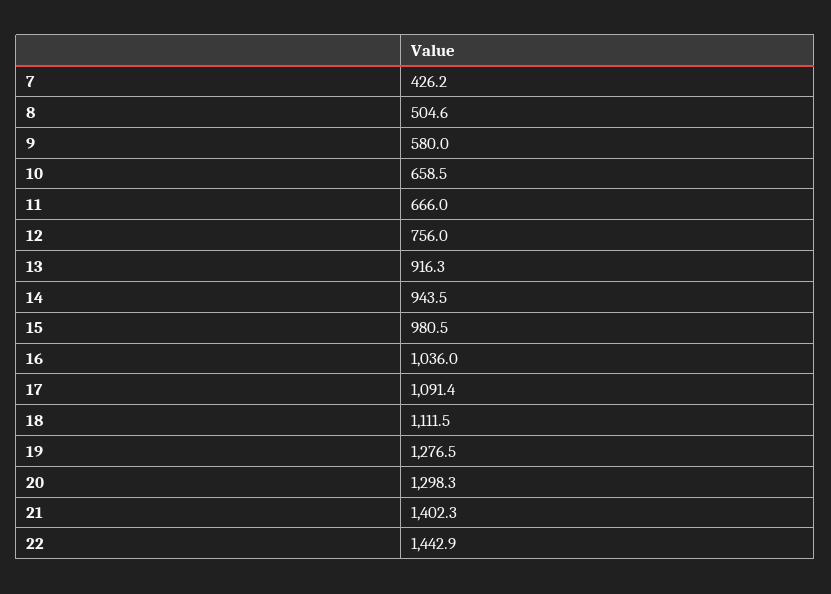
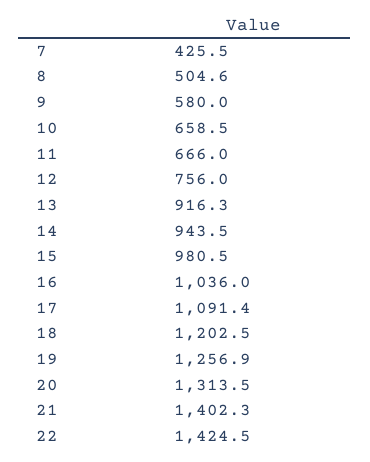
7: 426.2 -> 425.5
18: 1111.5 -> 1202.5
19: 1276.5 -> 1256.9
20: 1298.3 -> 1313.5
22: 1442.9 -> 1424.5

